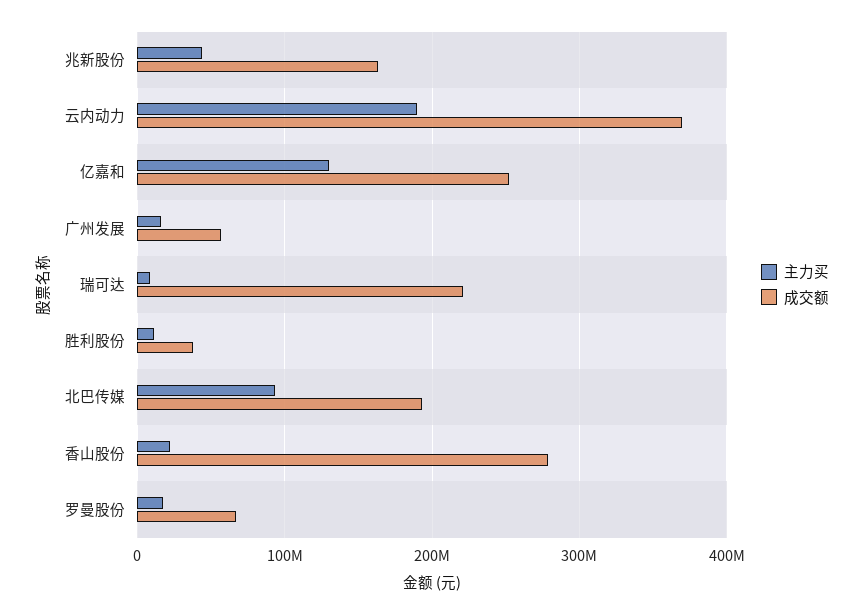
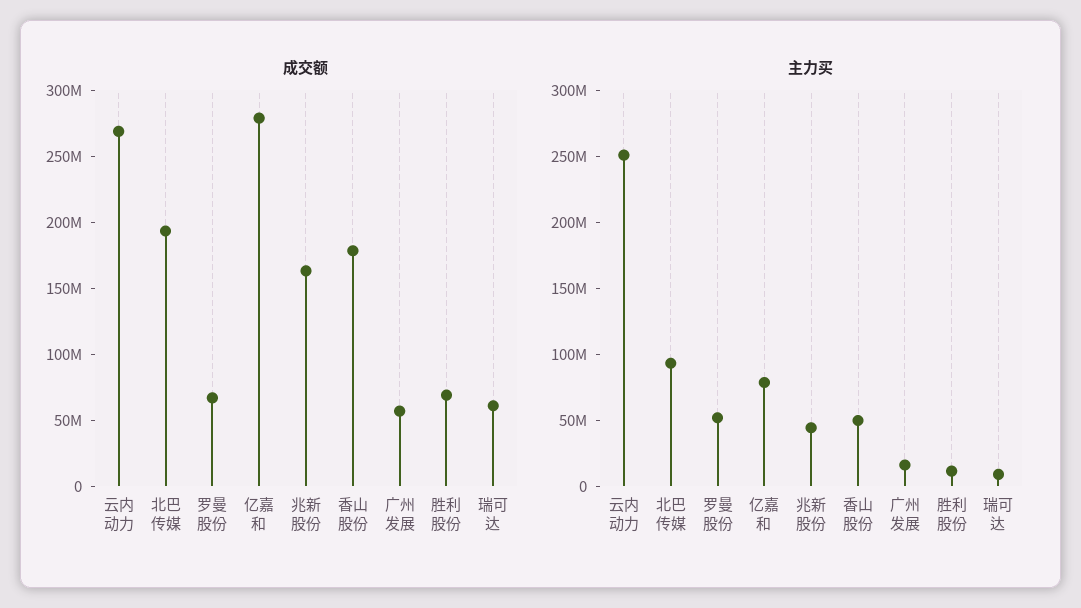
主力买, 云内动力: 190000000 -> 250000000
成交额, 云内动力: 370000000 -> 270000000
主力买, 亿嘉和: 130000000 -> 80000000
成交额, 亿嘉和: 250000000 -> 280000000
成交额, 瑞可达: 220000000 -> 60000000
成交额, 胜利股份: 40000000 -> 70000000
主力买, 香山股份: 20000000 -> 50000000
成交额, 香山股份: 280000000 -> 180000000
主力买, 罗曼股份: 20000000 -> 50000000

